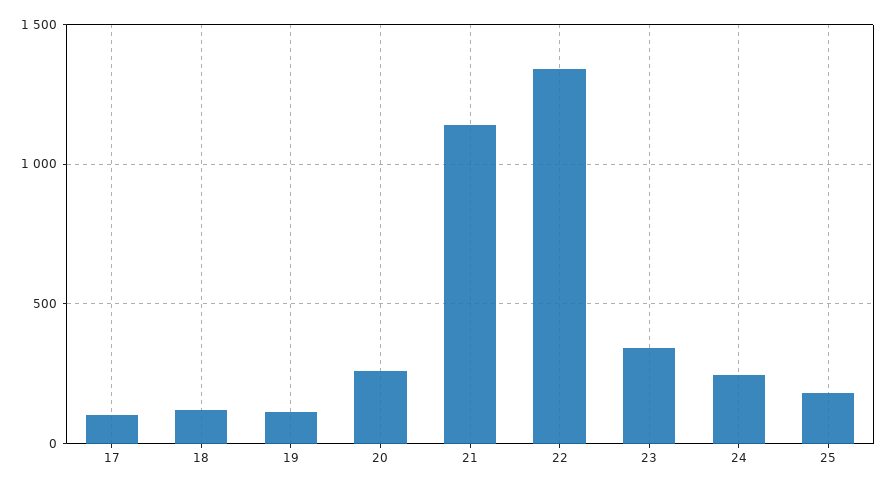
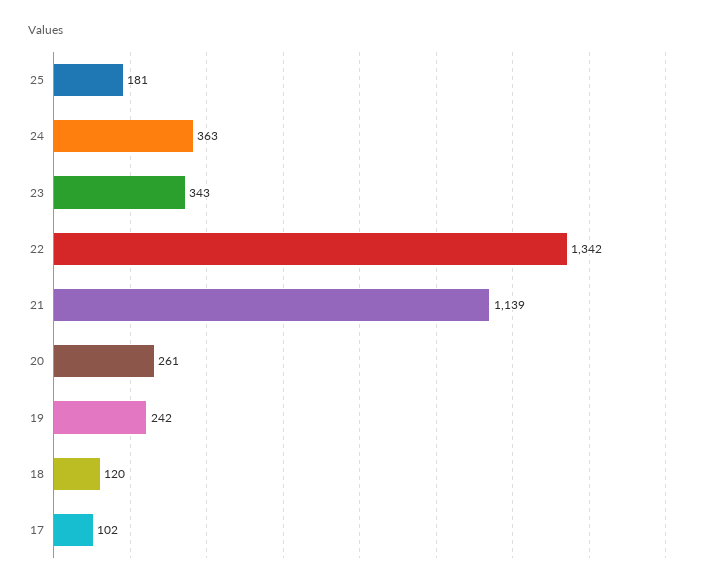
19: 100 -> 242
24: 250 -> 363

